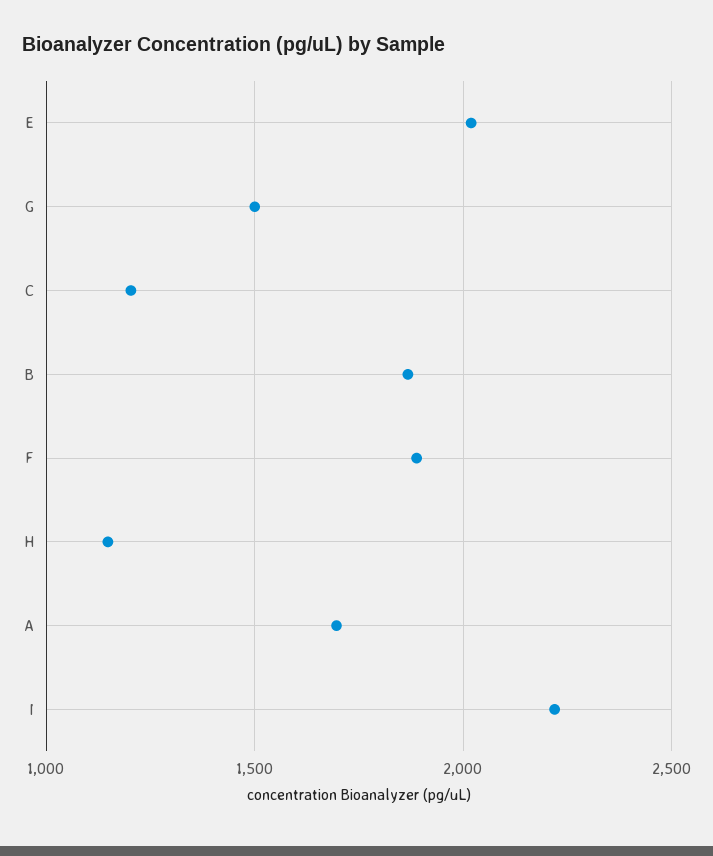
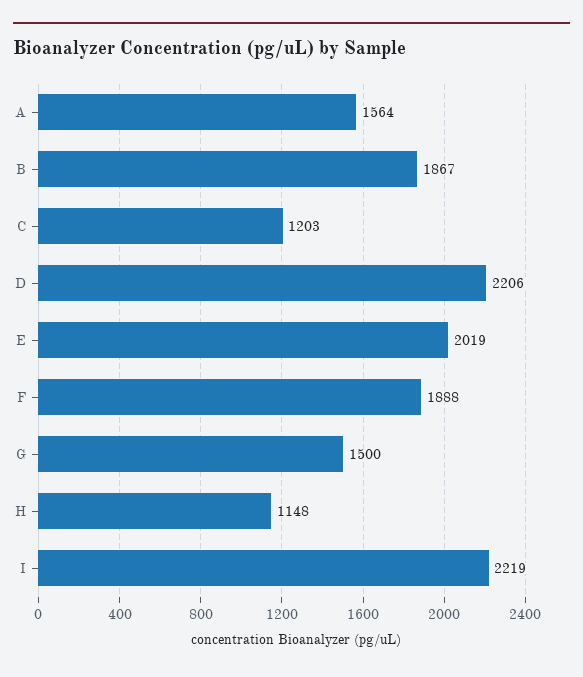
A: 1700 -> 1564
D: none -> 2206

